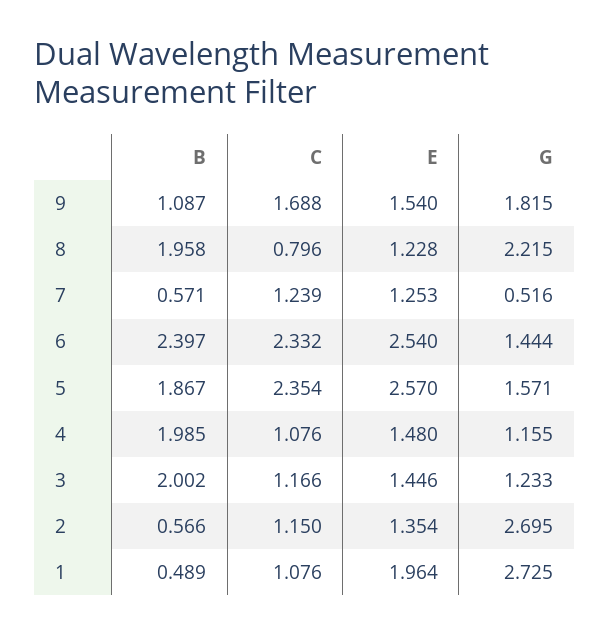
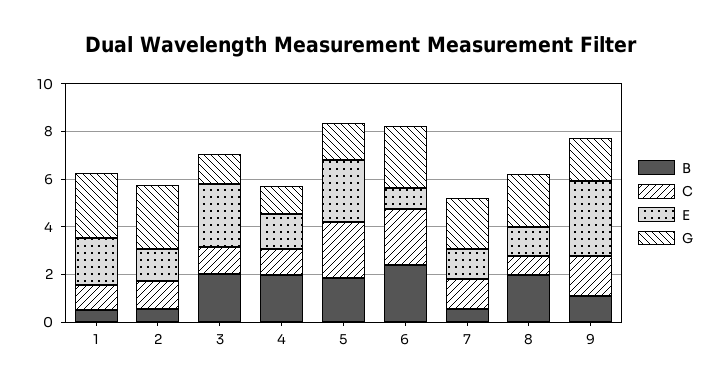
E, 9: 1.54 -> 3
G, 7: 0.516 -> 2
E, 6: 2.54 -> 1
G, 6: 1.444 -> 2.5
E, 3: 1.446 -> 2.5

